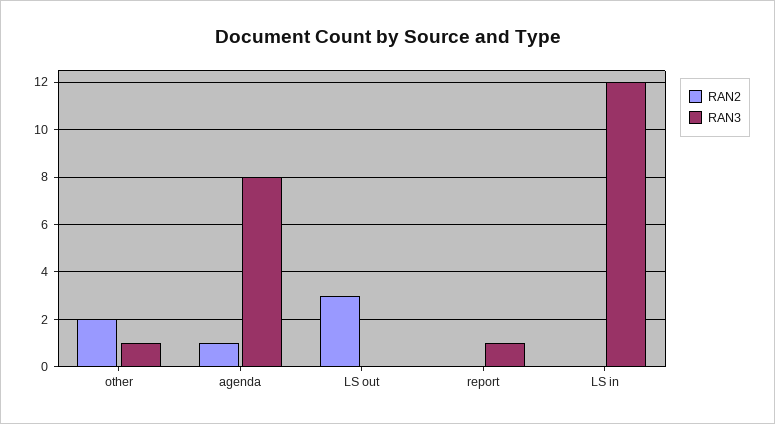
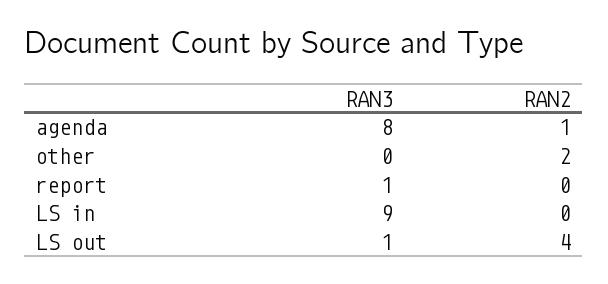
RAN3, other: 1 -> 0
RAN2, LS out: 3 -> 4
RAN3, LS out: 0 -> 1
RAN3, LS in: 12 -> 9

